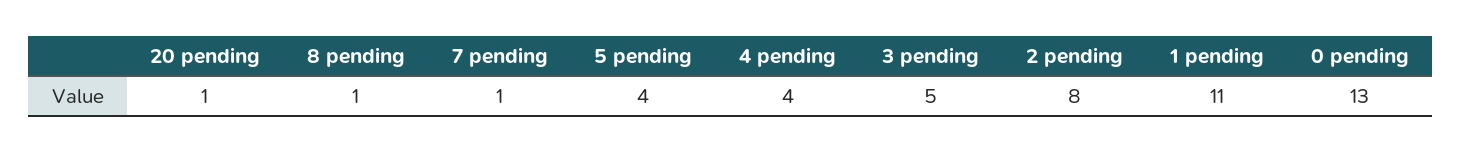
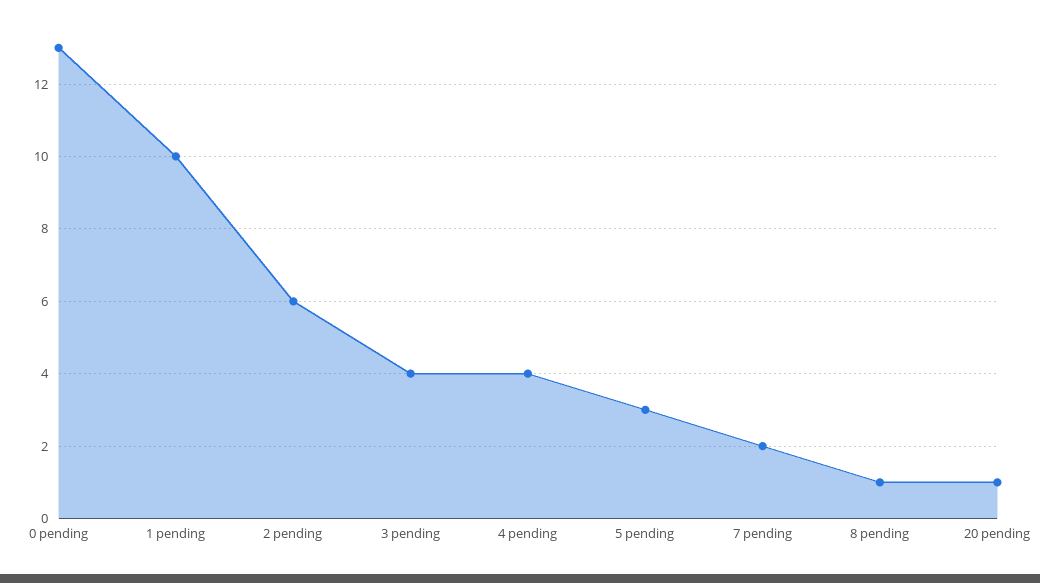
7 pending: 1 -> 2
5 pending: 4 -> 3
3 pending: 5 -> 4
2 pending: 8 -> 6
1 pending: 11 -> 10

